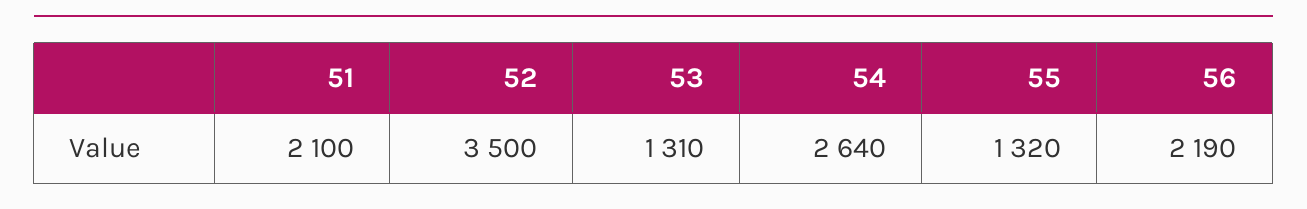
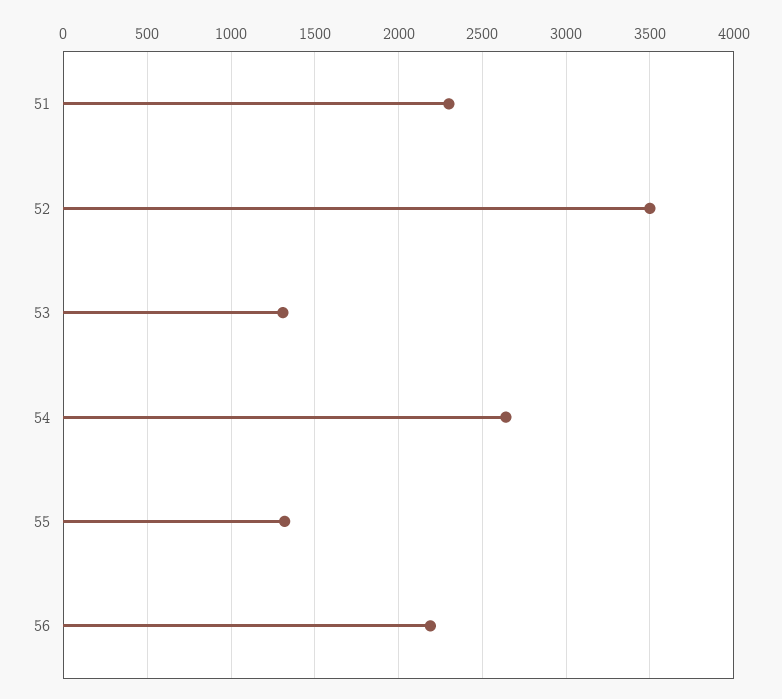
51: 2100 -> 2300

